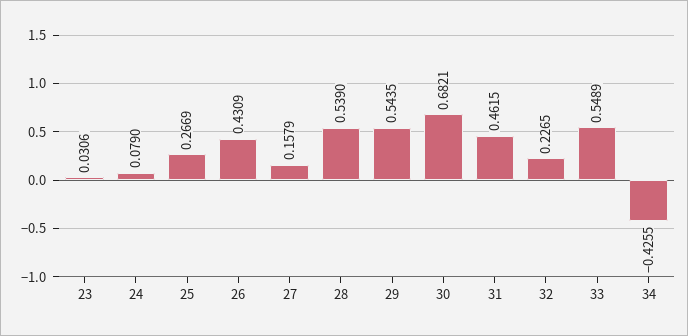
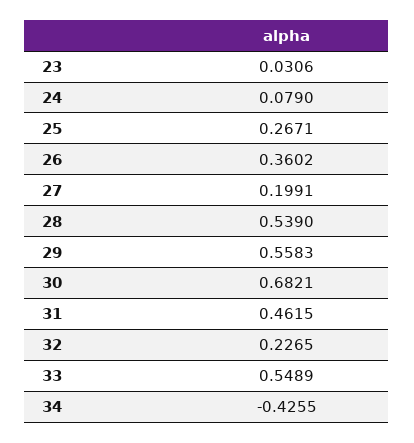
25: 0.2669 -> 0.2671
26: 0.4309 -> 0.3602
27: 0.1579 -> 0.1991
29: 0.5435 -> 0.5583

